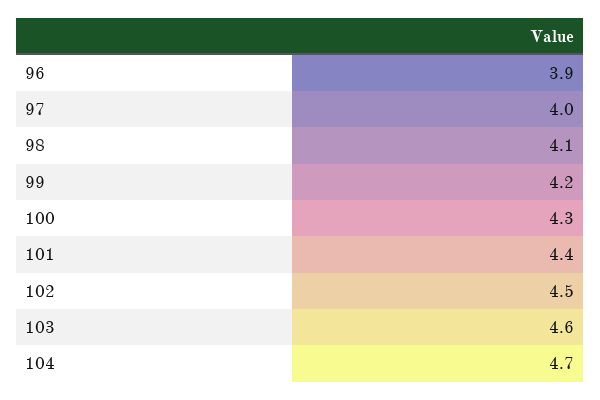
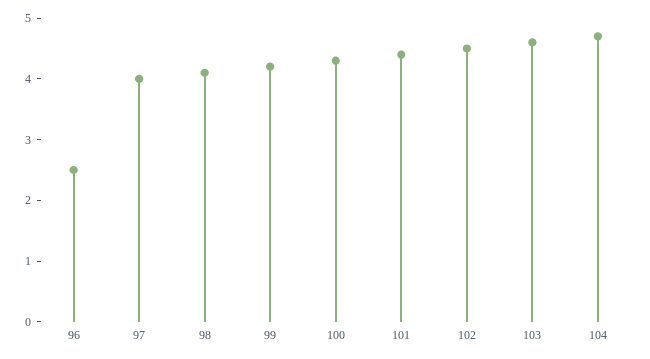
96: 3.9 -> 2.5

